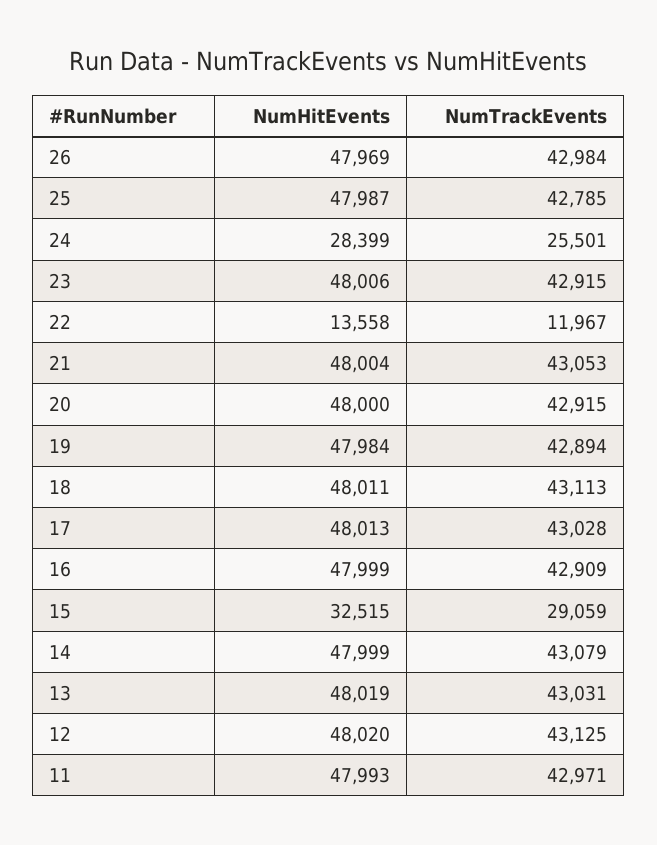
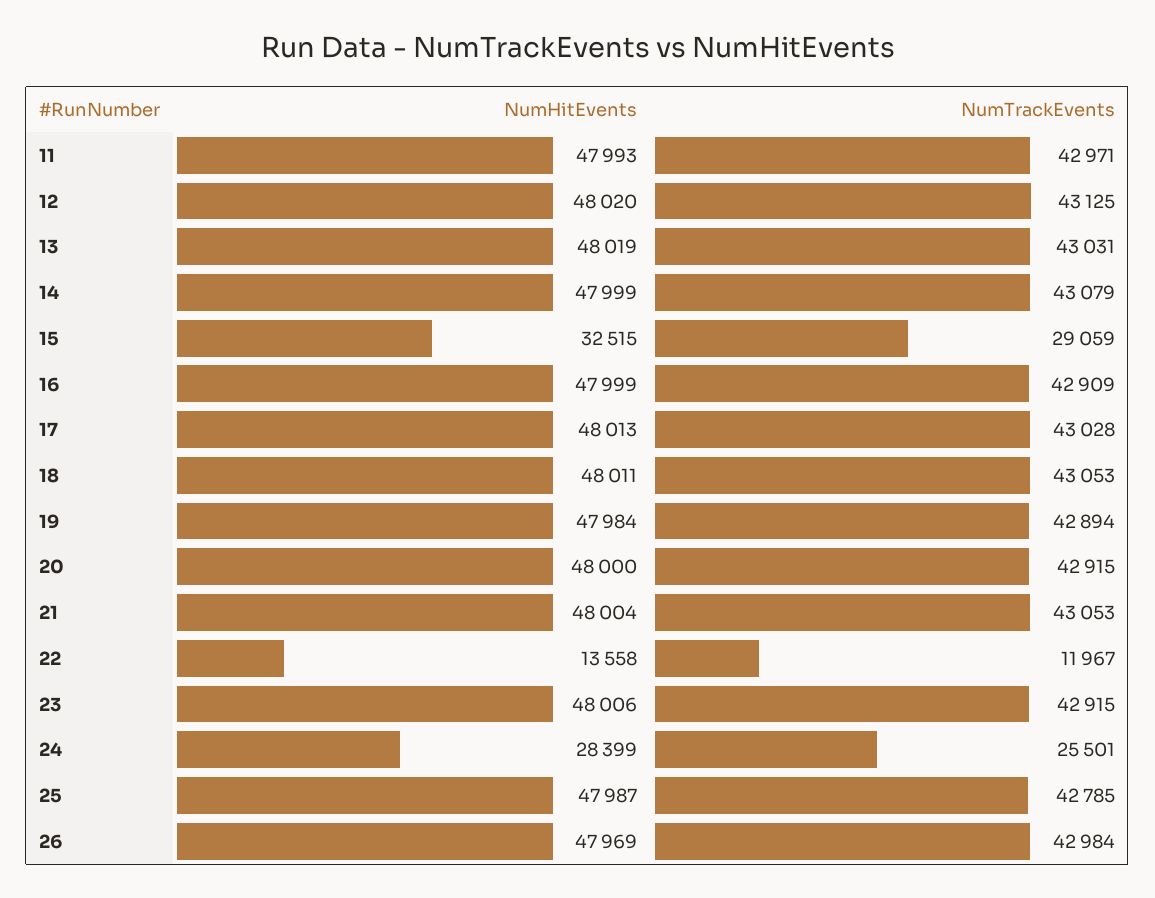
NumTrackEvents, 18: 43113 -> 43053

